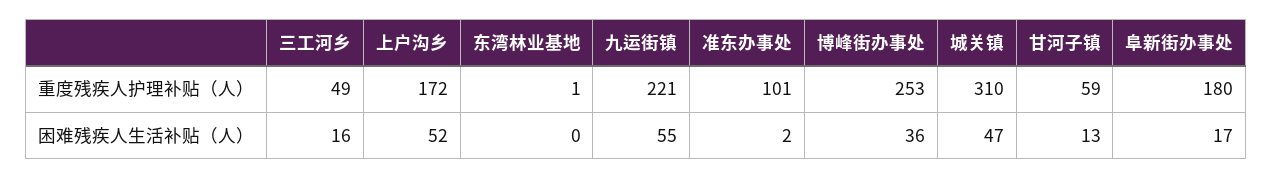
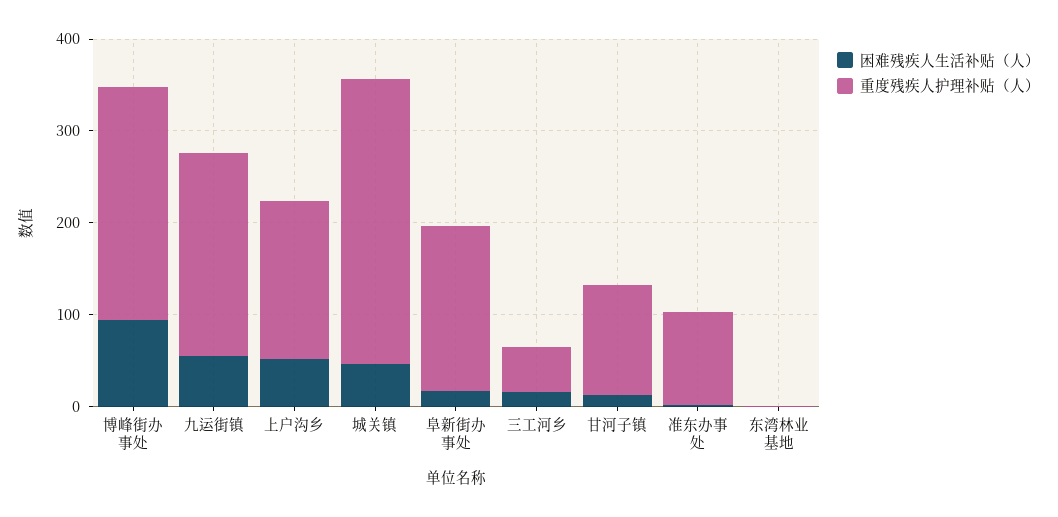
重度残疾人护理补贴（人）, 甘河子镇: 59 -> 120
困难残疾人生活补贴（人）, 博峰街办事处: 36 -> 100

